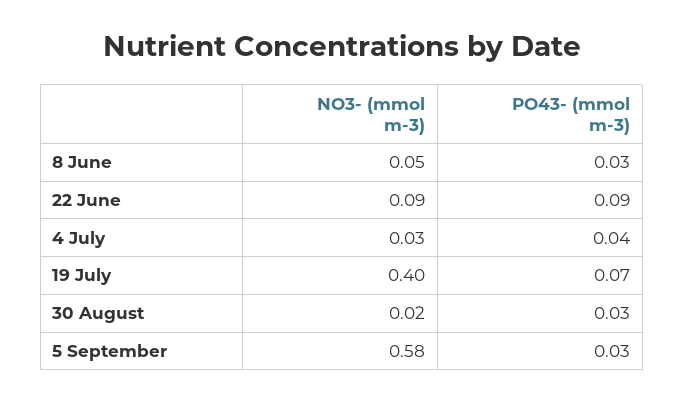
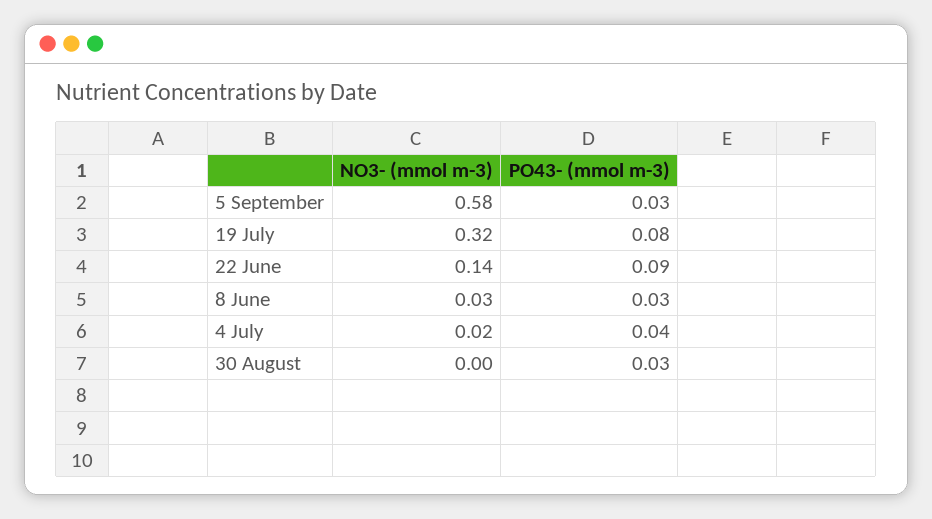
NO3- (mmol m-3), 8 June: 0.05 -> 0.03
NO3- (mmol m-3), 22 June: 0.09 -> 0.14
NO3- (mmol m-3), 4 July: 0.03 -> 0.02
NO3- (mmol m-3), 19 July: 0.4 -> 0.32
PO43- (mmol m-3), 19 July: 0.07 -> 0.08
NO3- (mmol m-3), 30 August: 0.02 -> 0

